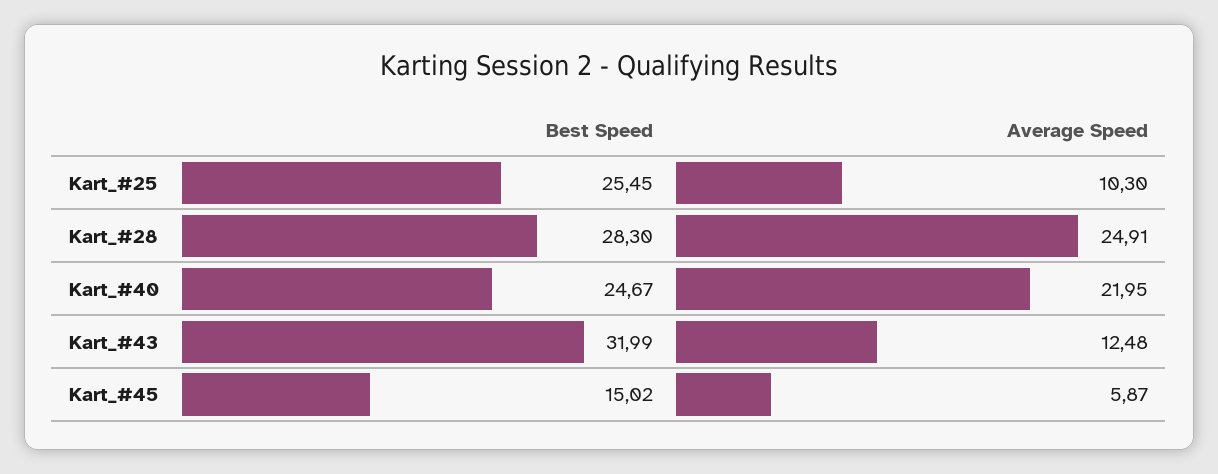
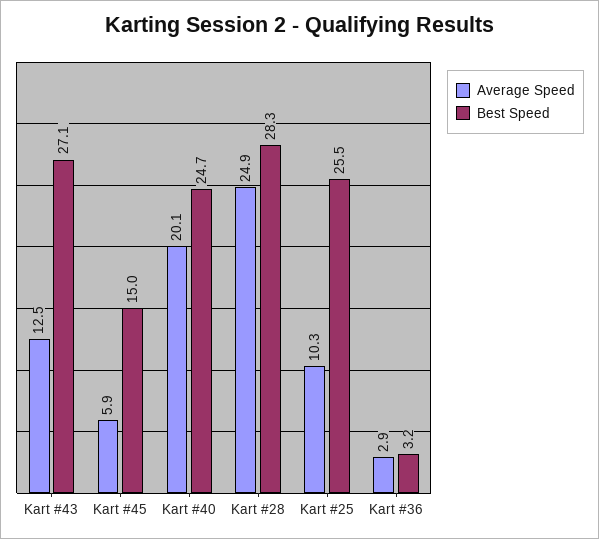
Average Speed, Kart_#40: 21.95 -> 20.1
Best Speed, Kart_#43: 31.99 -> 27.1
Average Speed, Kart #36: none -> 2.9
Best Speed, Kart #36: none -> 3.2

